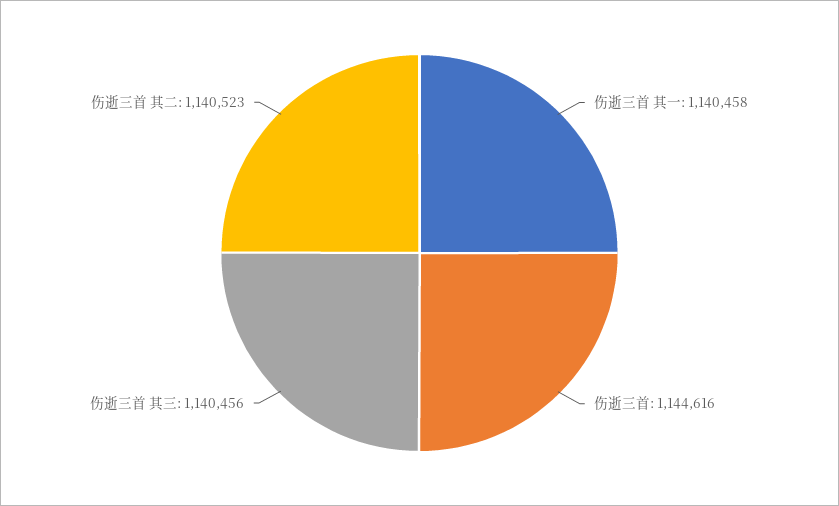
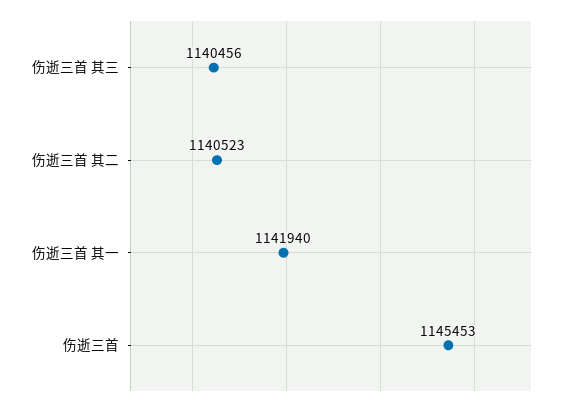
伤逝三首 其一: 1140458 -> 1141940
伤逝三首: 1144616 -> 1145453

